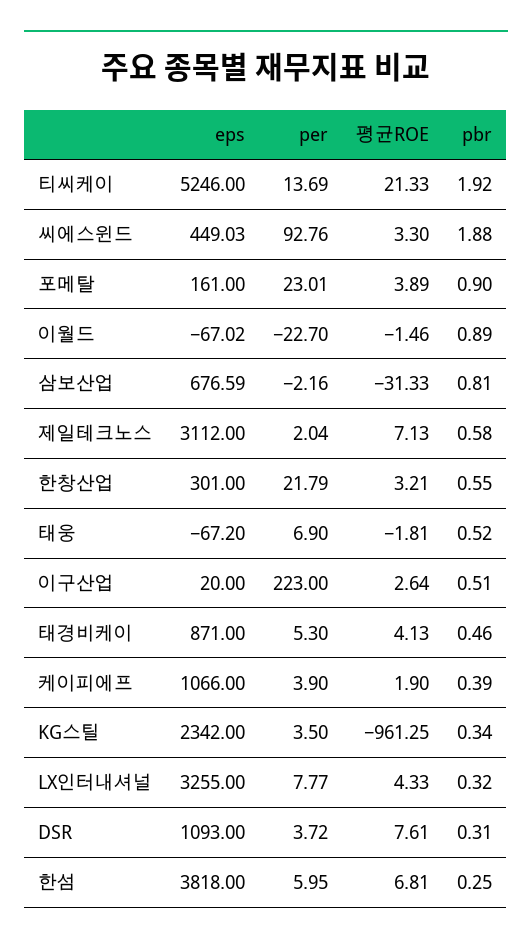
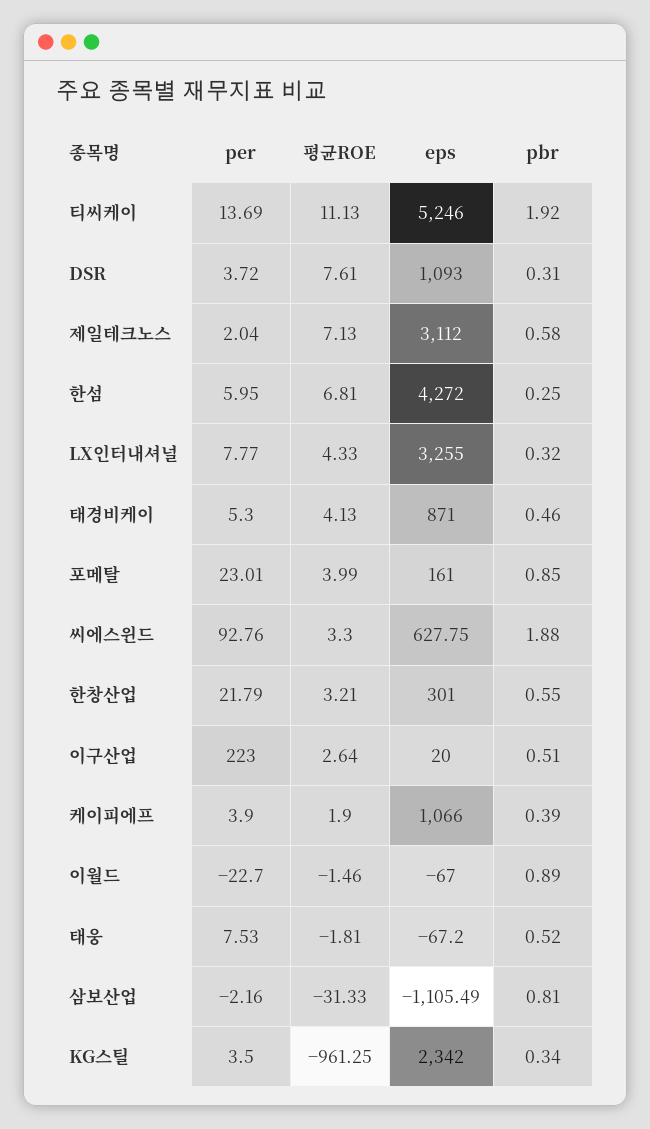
평균ROE, 티씨케이: 21.33 -> 11.13
eps, 씨에스윈드: 449.03 -> 627.75
평균ROE, 포메탈: 3.89 -> 3.99
pbr, 포메탈: 0.9 -> 0.85
eps, 이월드: -67.02 -> -67
eps, 삼보산업: 676.59 -> -1105.49
per, 태웅: 6.9 -> 7.53
eps, 한섬: 3818 -> 4272

